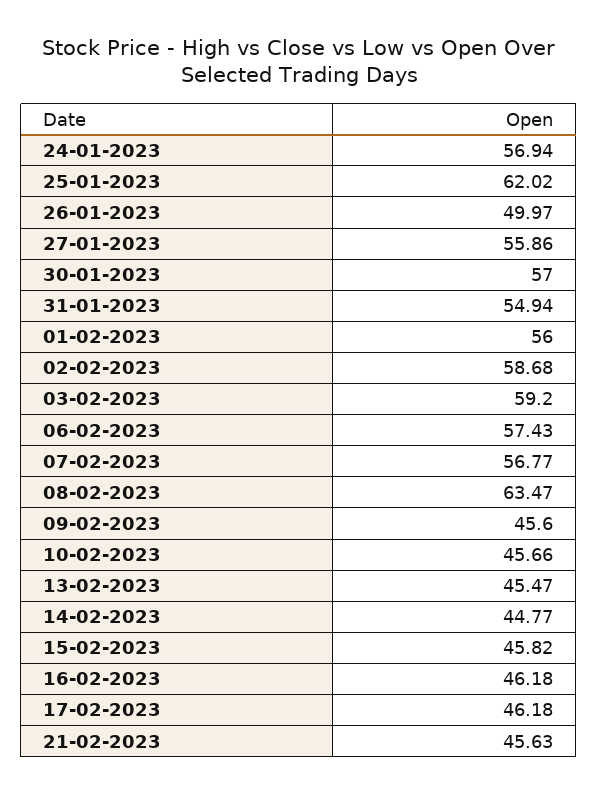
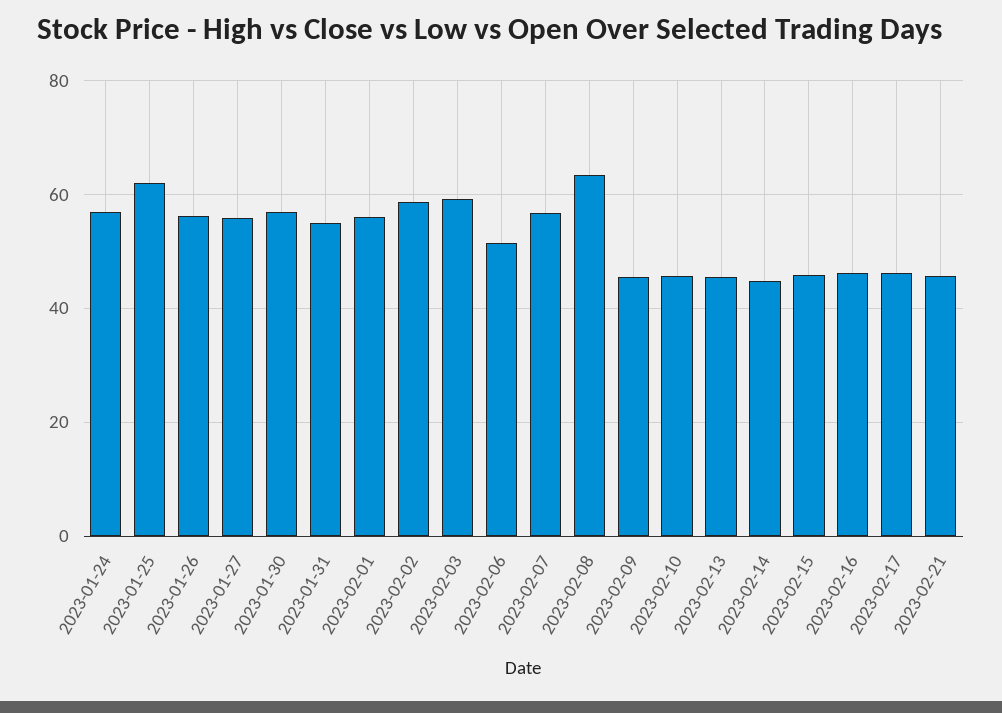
26-01-2023: 49.97 -> 56
06-02-2023: 57.43 -> 52

